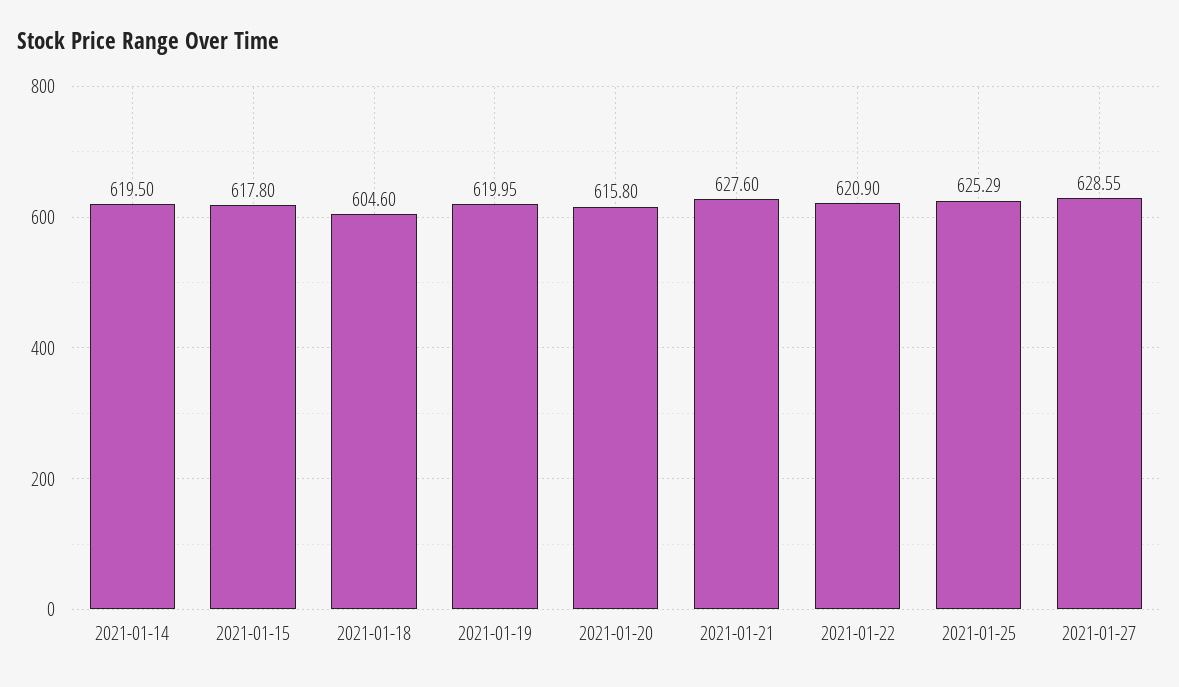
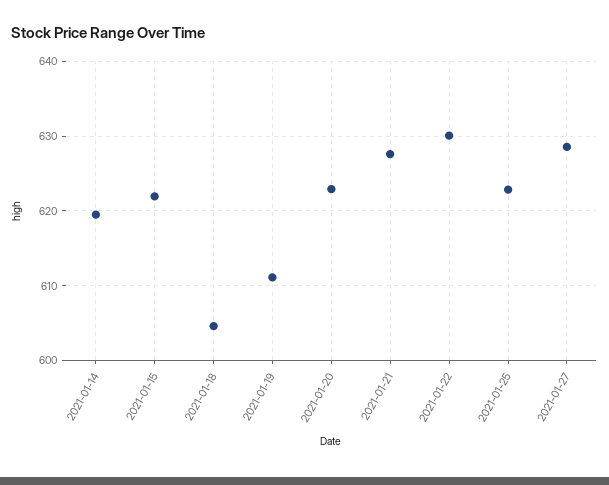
2021-01-15: 617.8 -> 622
2021-01-19: 619.95 -> 611
2021-01-20: 615.8 -> 623
2021-01-22: 620.9 -> 630
2021-01-25: 625.29 -> 623

